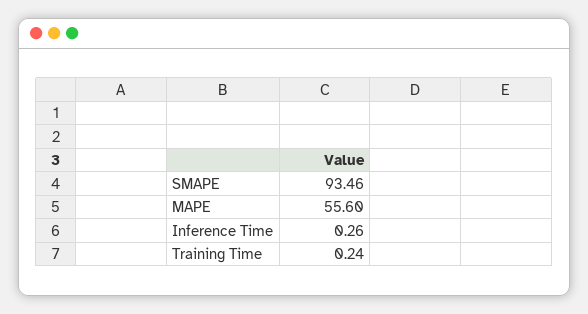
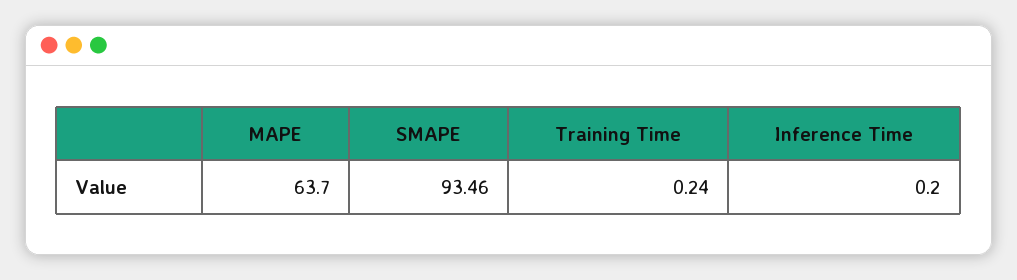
MAPE: 55.6 -> 63.7
Inference Time: 0.26 -> 0.2

